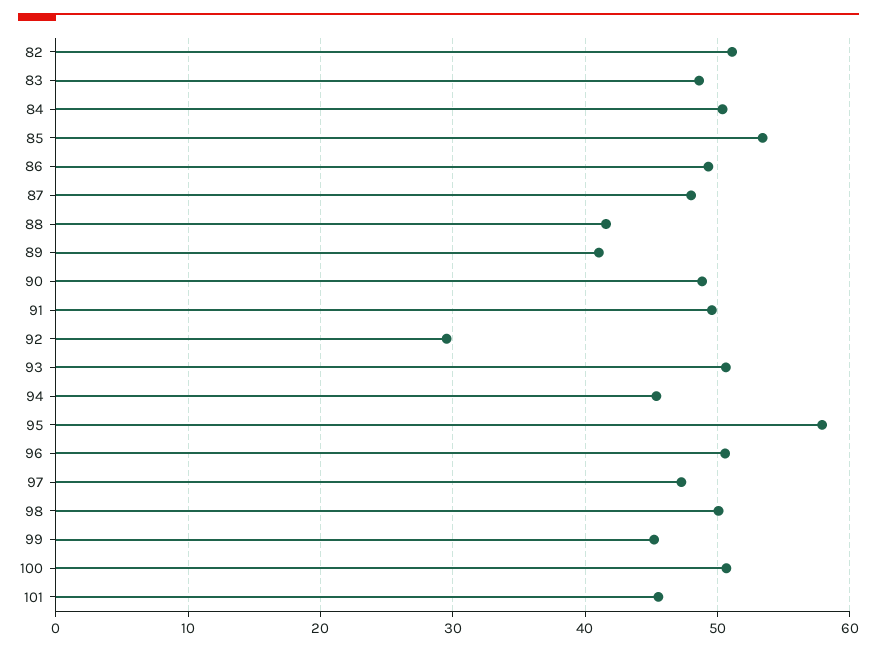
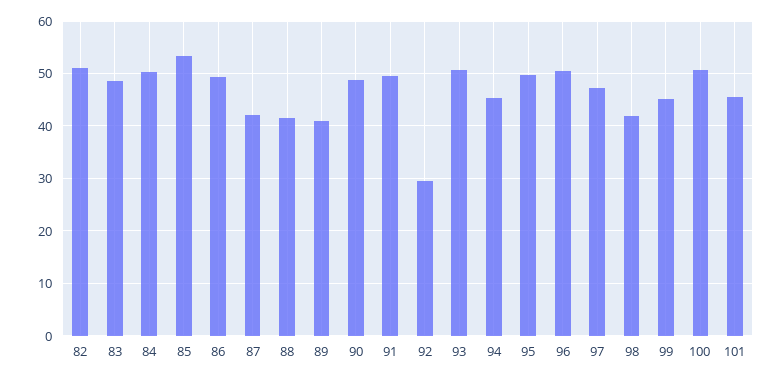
87: 48 -> 42
95: 58 -> 50
98: 50 -> 42

